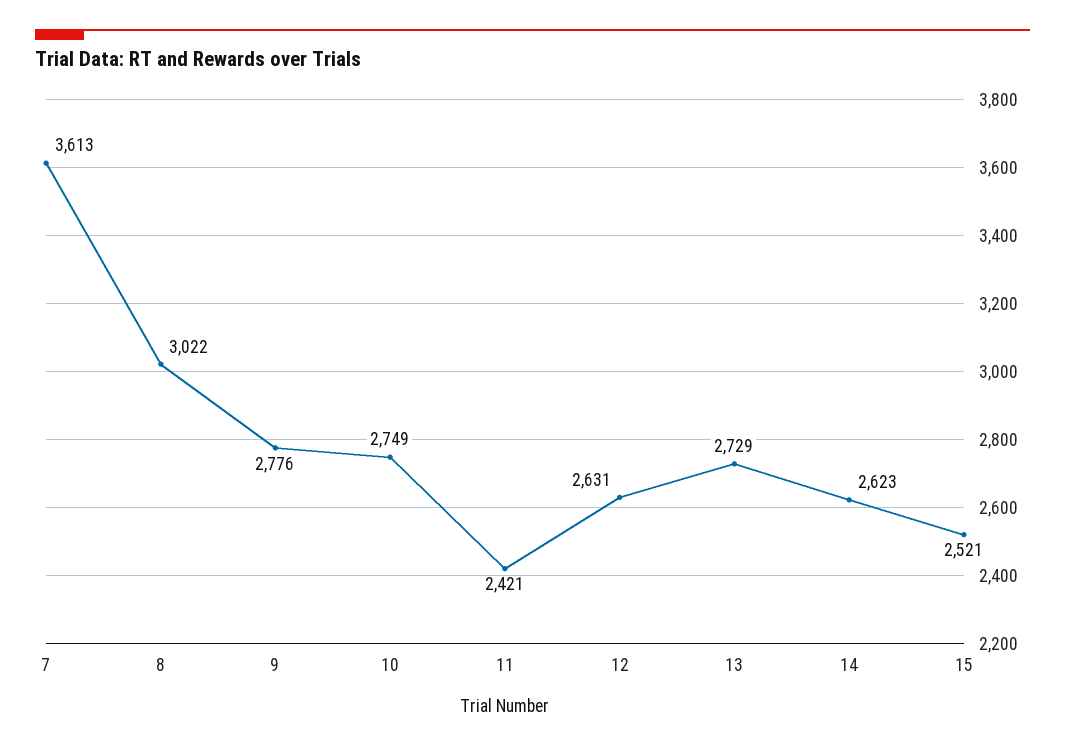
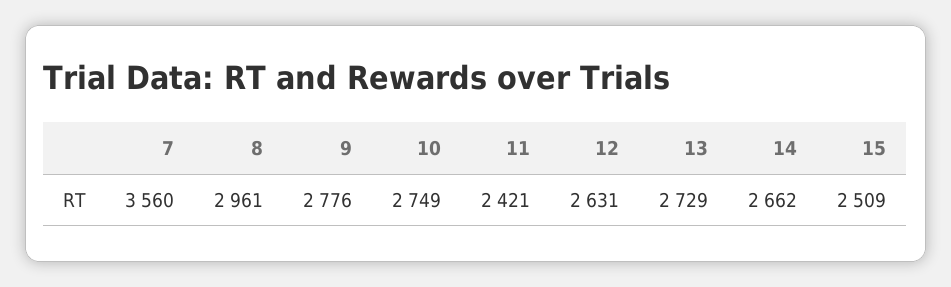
7: 3613 -> 3560
8: 3022 -> 2961
14: 2623 -> 2662
15: 2521 -> 2509

